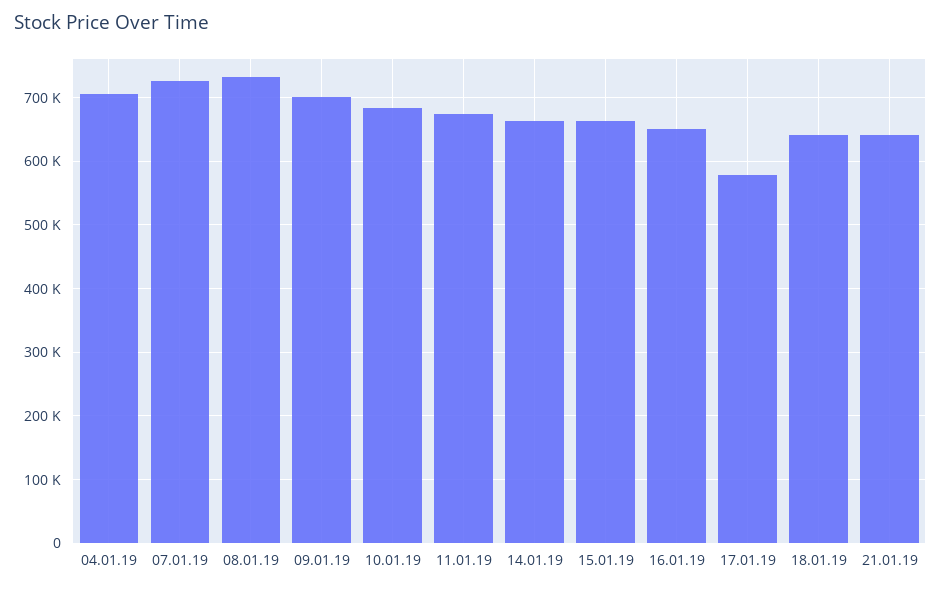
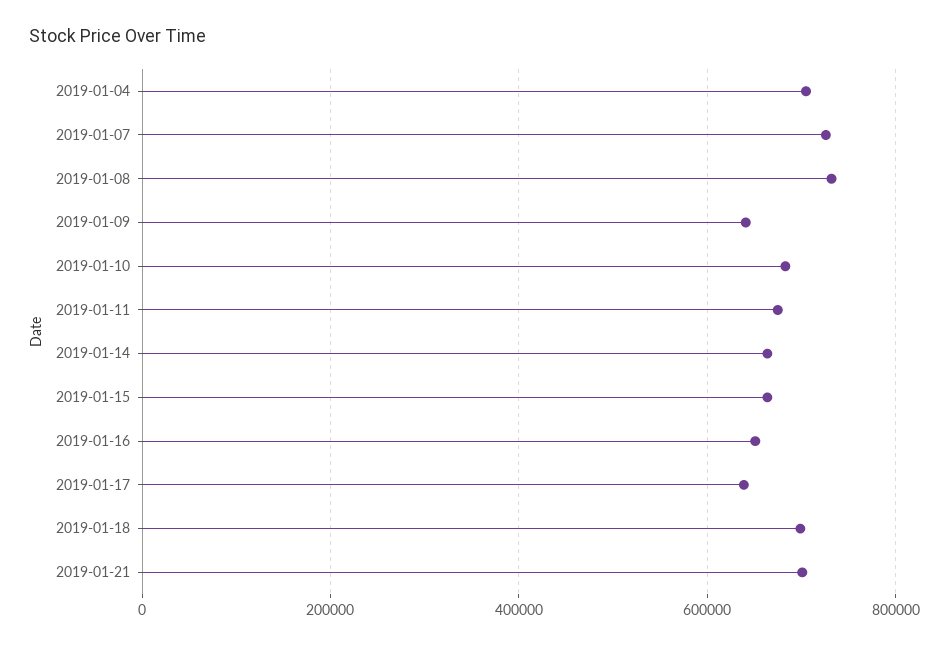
09.01.19: 700000 -> 640000
17.01.19: 580000 -> 640000
18.01.19: 640000 -> 700000
21.01.19: 640000 -> 700000

